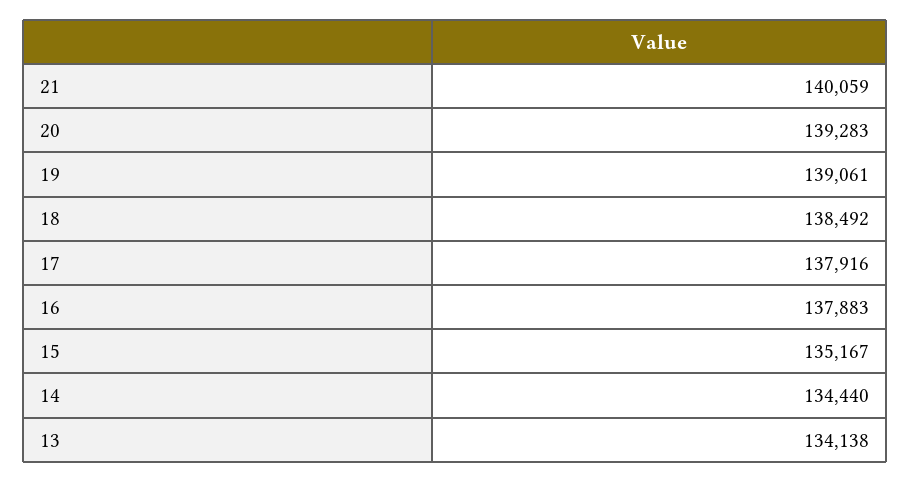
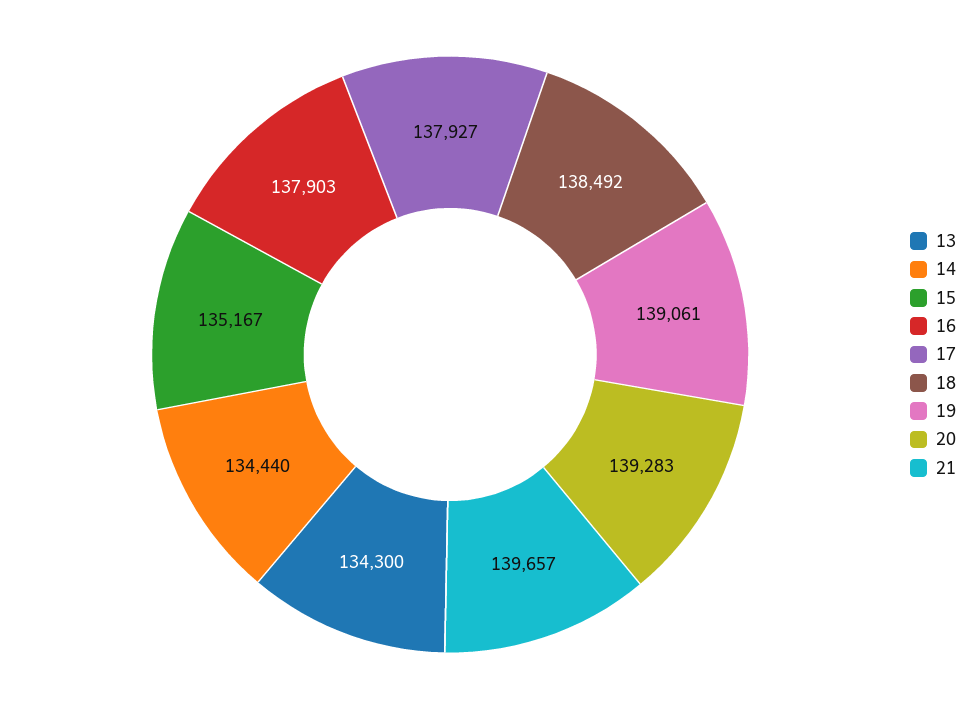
21: 140059 -> 139657
17: 137916 -> 137927
16: 137883 -> 137903
13: 134138 -> 134300

